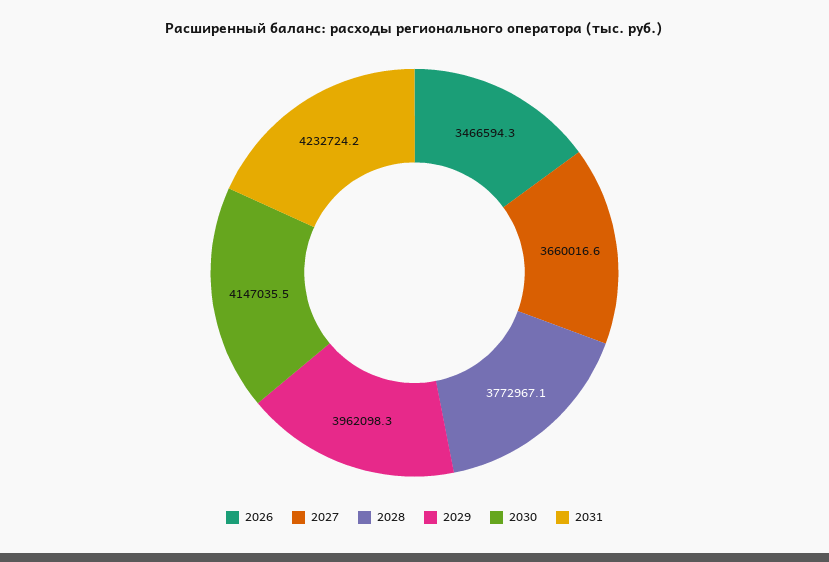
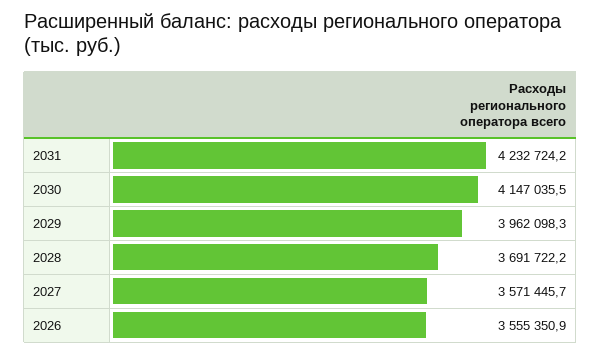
2026: 3466594.3 -> 3555350.9
2027: 3660016.6 -> 3571445.7
2028: 3772967.1 -> 3691722.2

